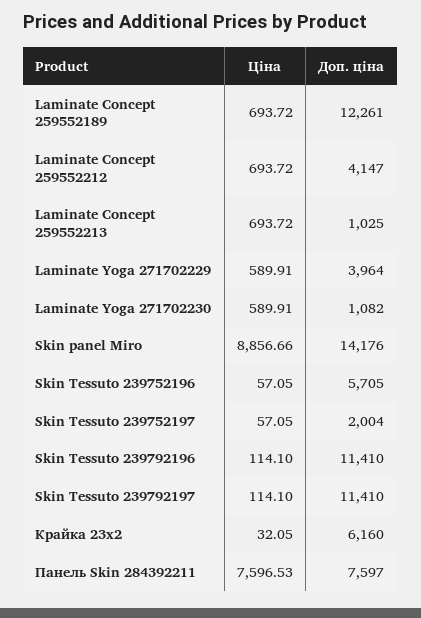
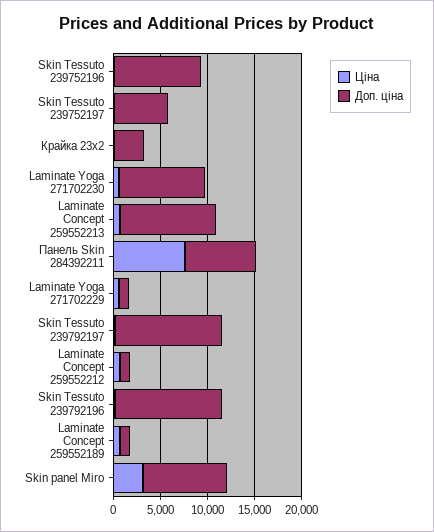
Доп. ціна, Laminate Concept 259552189: 12261 -> 1000
Доп. ціна, Laminate Concept 259552212: 4147 -> 1000
Доп. ціна, Laminate Concept 259552213: 1025 -> 10000
Доп. ціна, Laminate Yoga 271702229: 3964 -> 1000
Доп. ціна, Laminate Yoga 271702230: 1082 -> 9000
Ціна, Skin panel Miro: 8856.66 -> 3000
Доп. ціна, Skin panel Miro: 14176 -> 9000
Доп. ціна, Skin Tessuto 239752196: 5705 -> 9000
Доп. ціна, Skin Tessuto 239752197: 2004 -> 6000
Доп. ціна, Крайка 23x2: 6160 -> 3000

